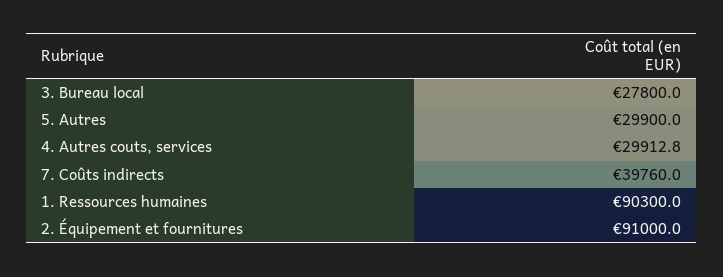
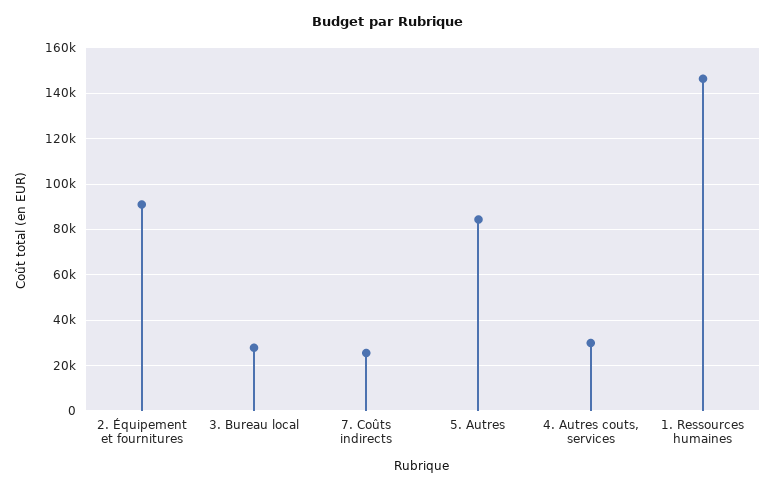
5. Autres: 29900 -> 85000
7. Coûts indirects: 39760 -> 25000
1. Ressources humaines: 90300 -> 145000

